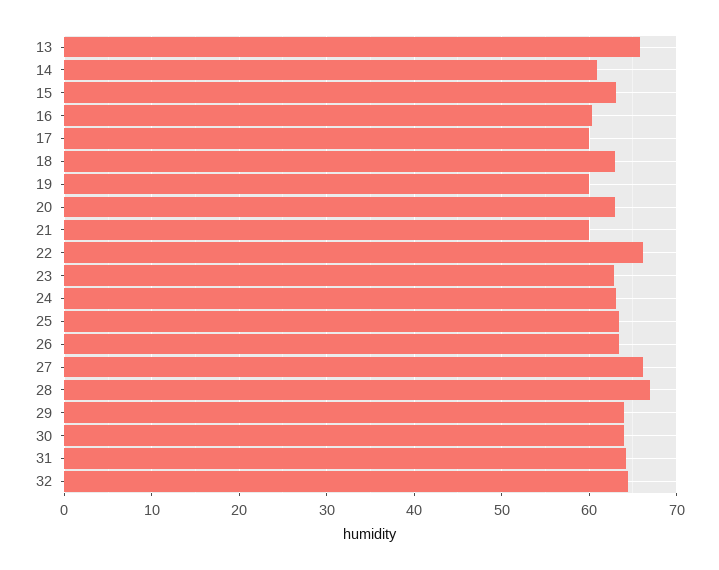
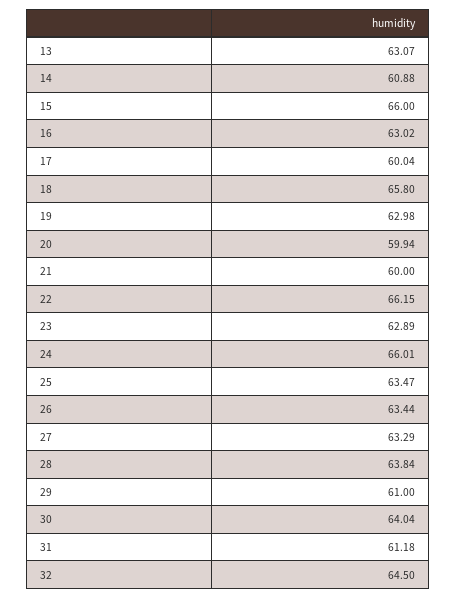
13: 66 -> 63.07
15: 63 -> 66
16: 60 -> 63.02
18: 63 -> 65.8
19: 60 -> 62.98
20: 63 -> 59.94
24: 63 -> 66.01
27: 66 -> 63.29
28: 67 -> 63.84
29: 64 -> 61
31: 64 -> 61.18

